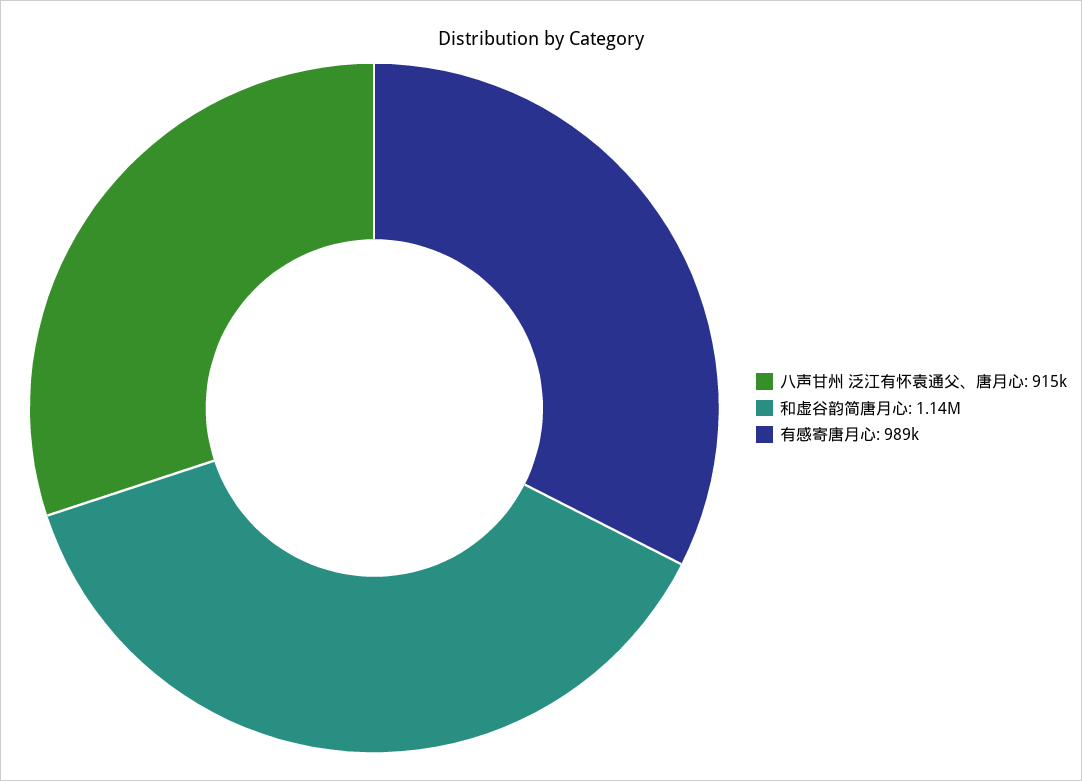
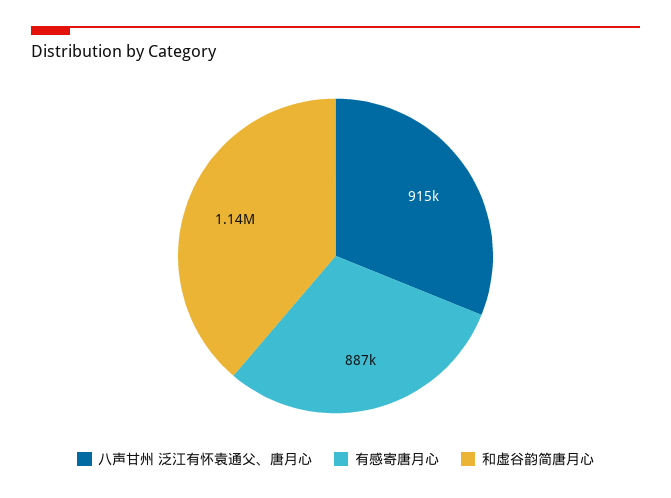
有感寄唐月心: 989000 -> 887000

